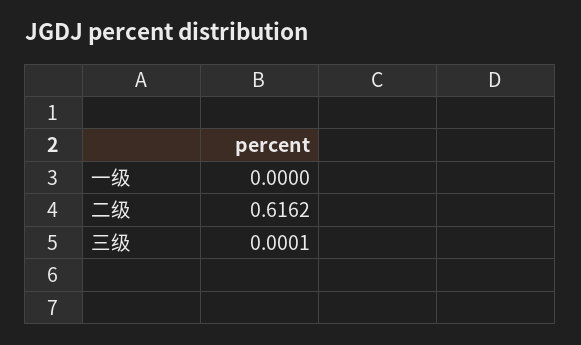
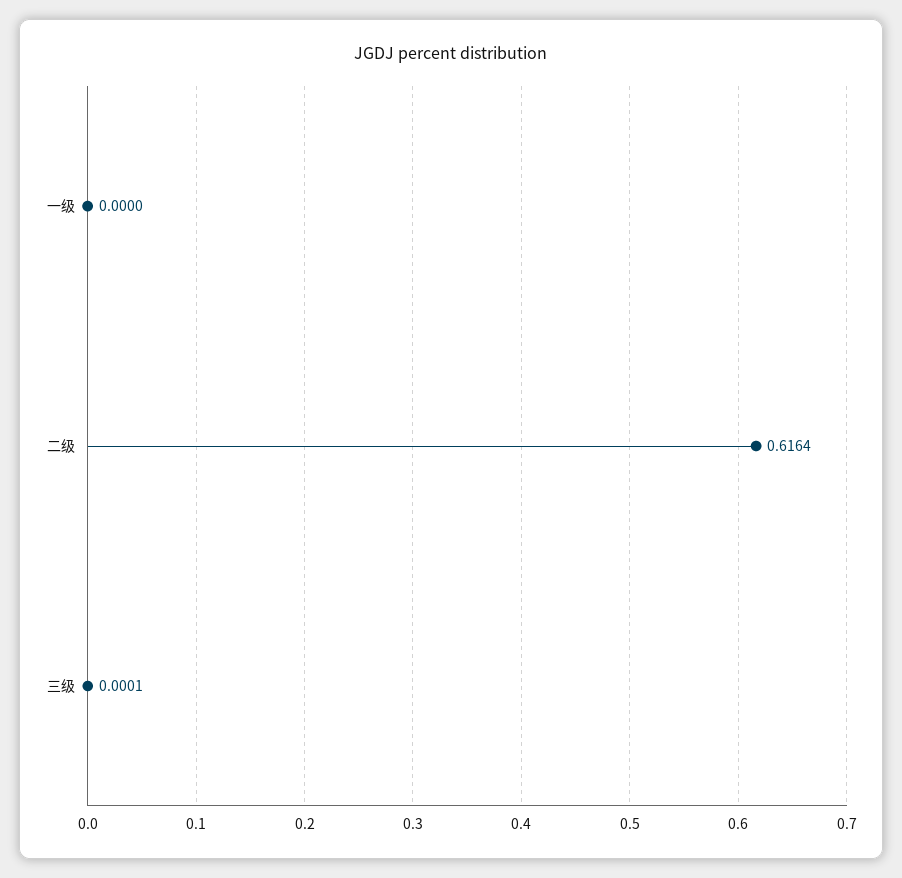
二级: 0.6162 -> 0.6164

